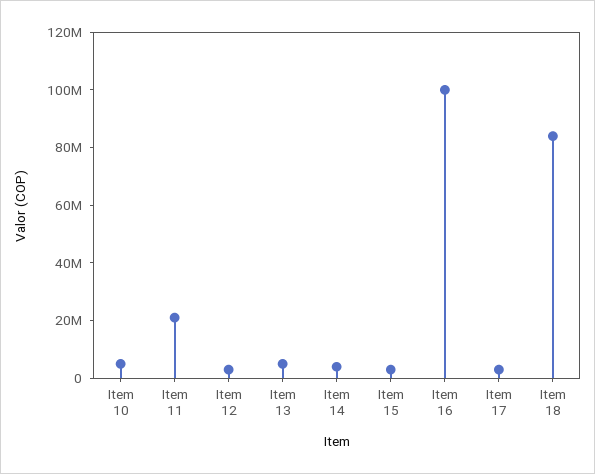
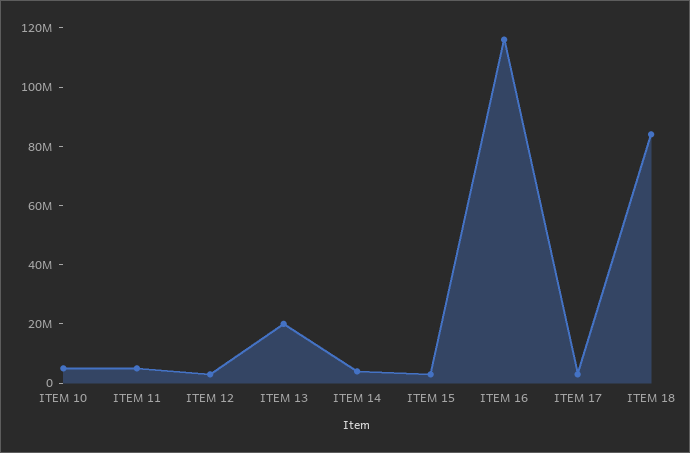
Item 11: 20000000 -> 5000000
Item 13: 5000000 -> 20000000
Item 16: 100000000 -> 115000000

